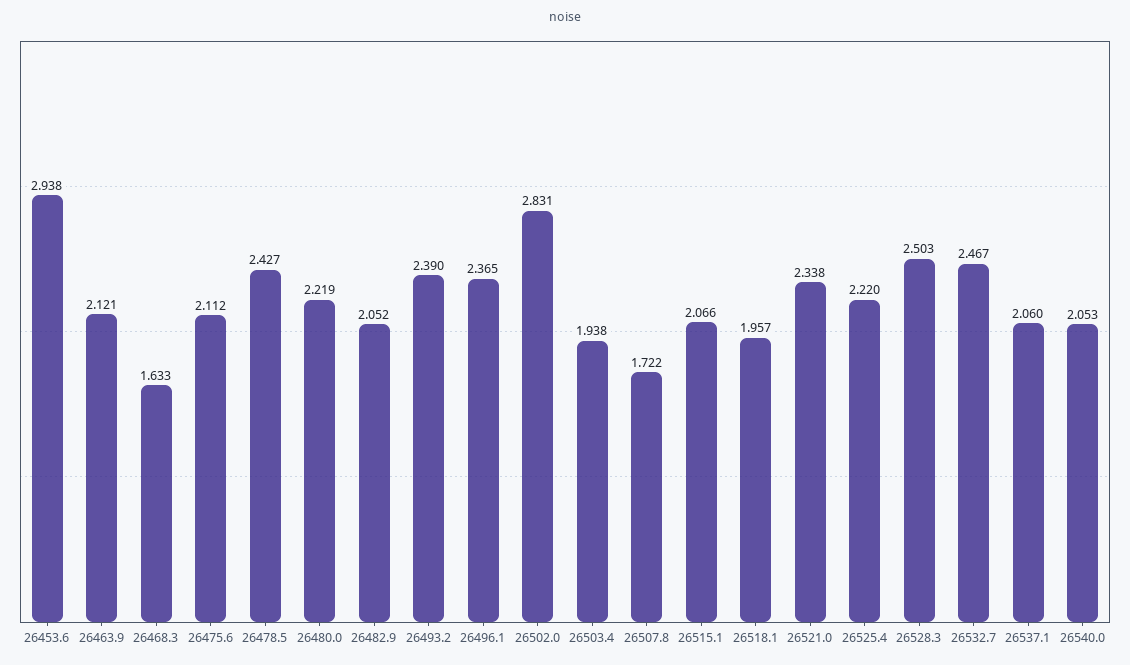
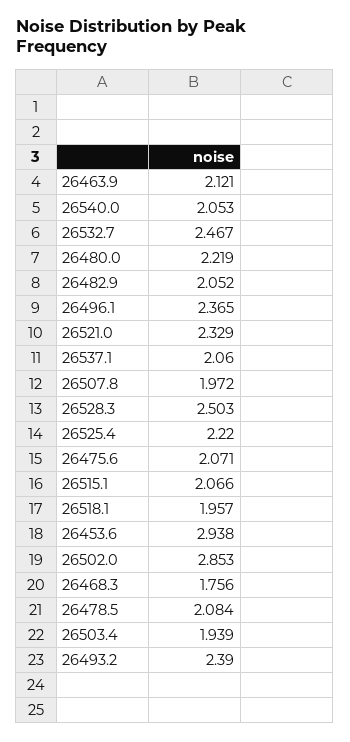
26468.3: 1.633 -> 1.756
26475.6: 2.112 -> 2.071
26478.5: 2.427 -> 2.084
26502.0: 2.831 -> 2.853
26503.4: 1.938 -> 1.939
26507.8: 1.722 -> 1.972
26521.0: 2.338 -> 2.329

